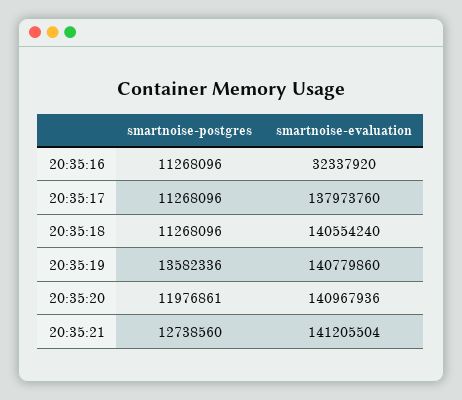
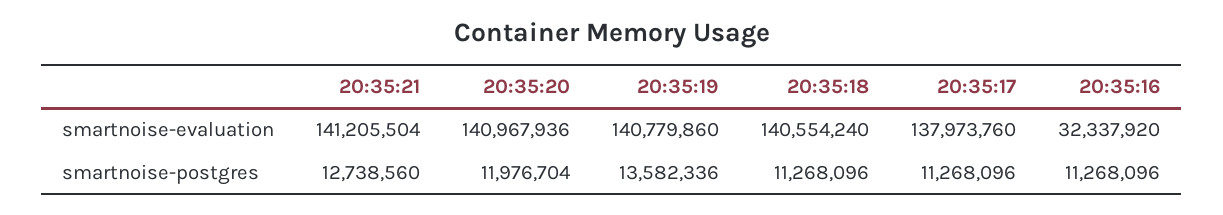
smartnoise-postgres, 20:35:20: 11976861 -> 11976704

